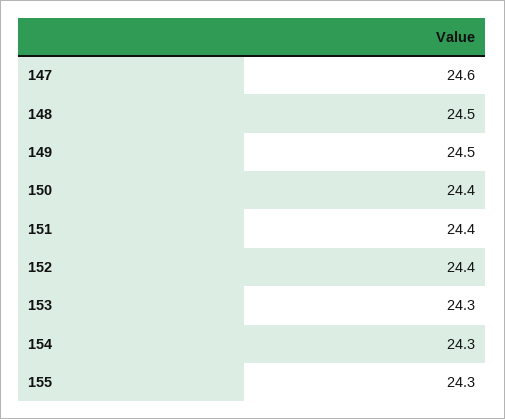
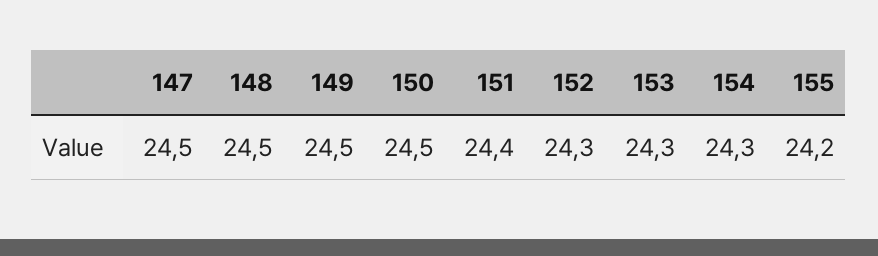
147: 24.6 -> 24.5
150: 24.4 -> 24.5
152: 24.4 -> 24.3
155: 24.3 -> 24.2

